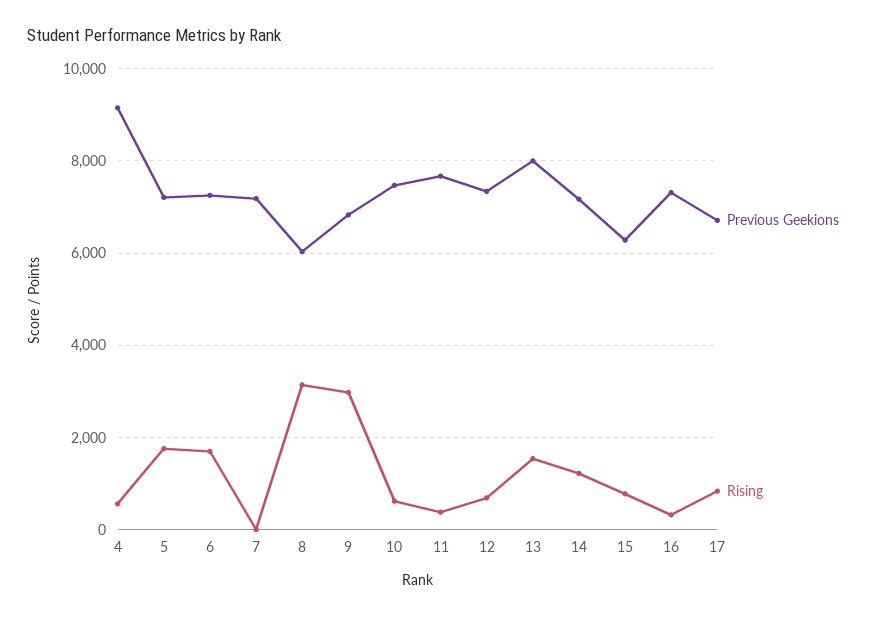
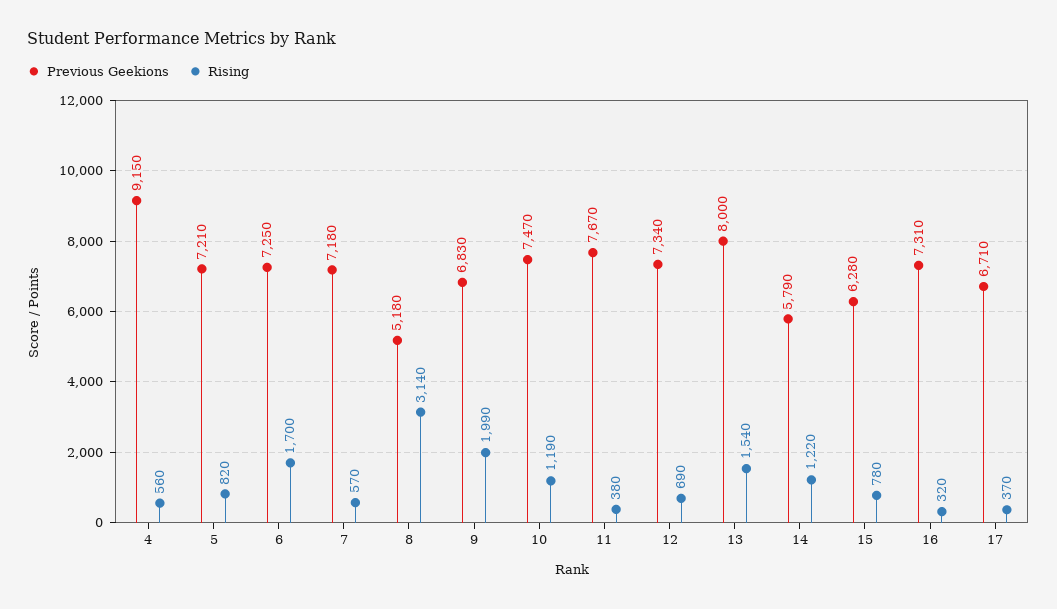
Rising, 5: 1800 -> 820
Rising, 7: 0 -> 570
Previous Geekions, 8: 6000 -> 5180
Rising, 9: 3000 -> 1990
Rising, 10: 600 -> 1190
Previous Geekions, 14: 7200 -> 5790
Rising, 17: 800 -> 370

